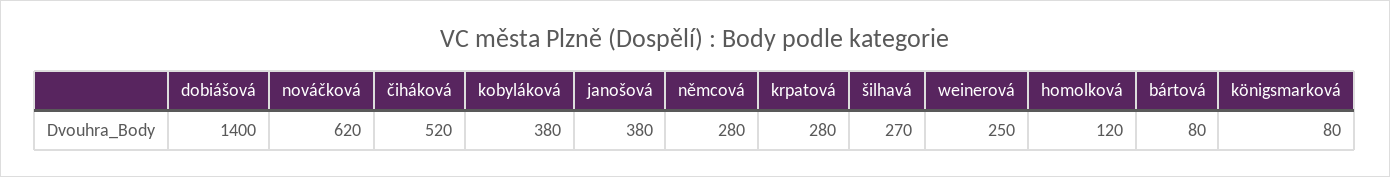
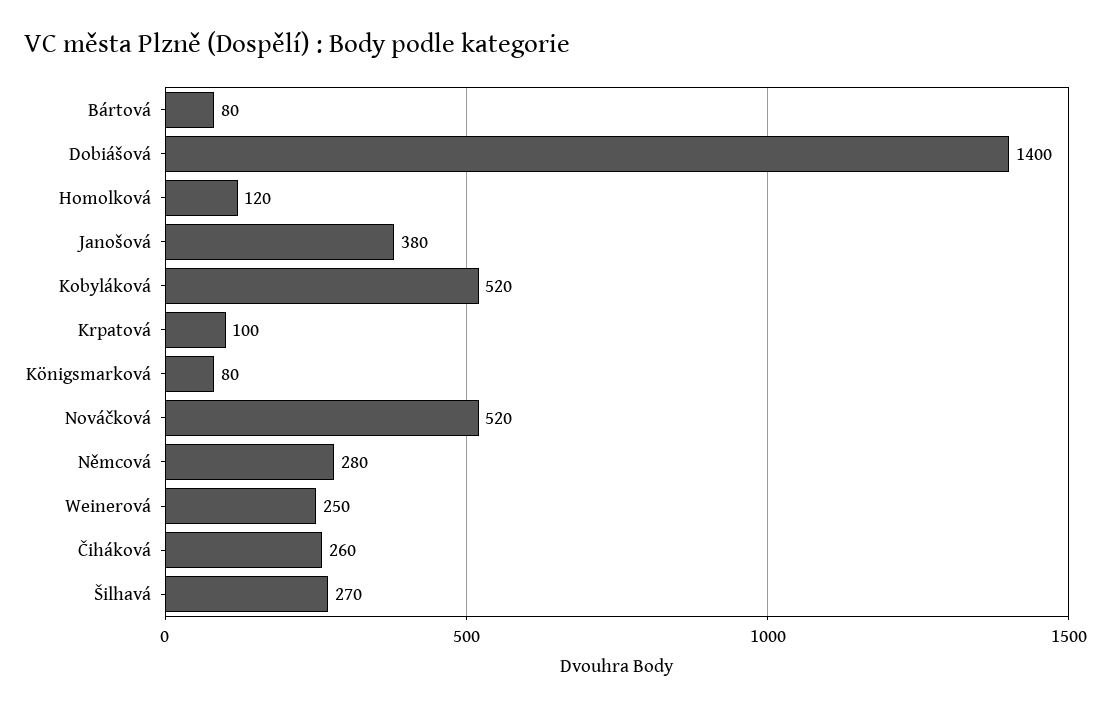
nováčková: 620 -> 520
čiháková: 520 -> 260
kobyláková: 380 -> 520
krpatová: 280 -> 100

